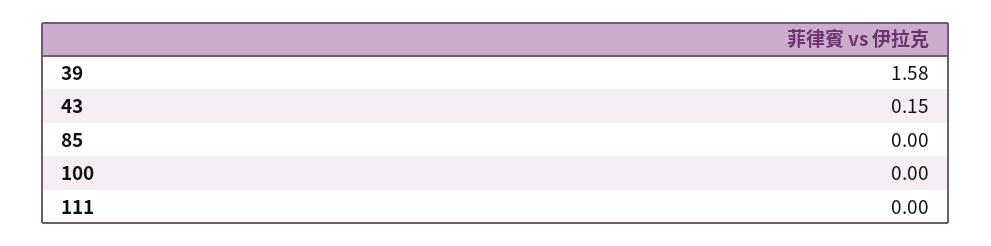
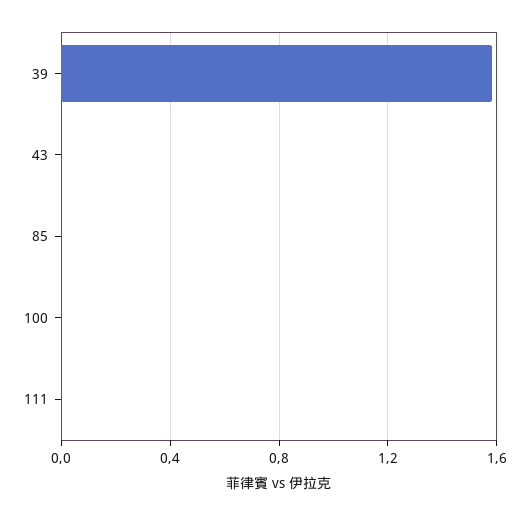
43: 0.15 -> 0

